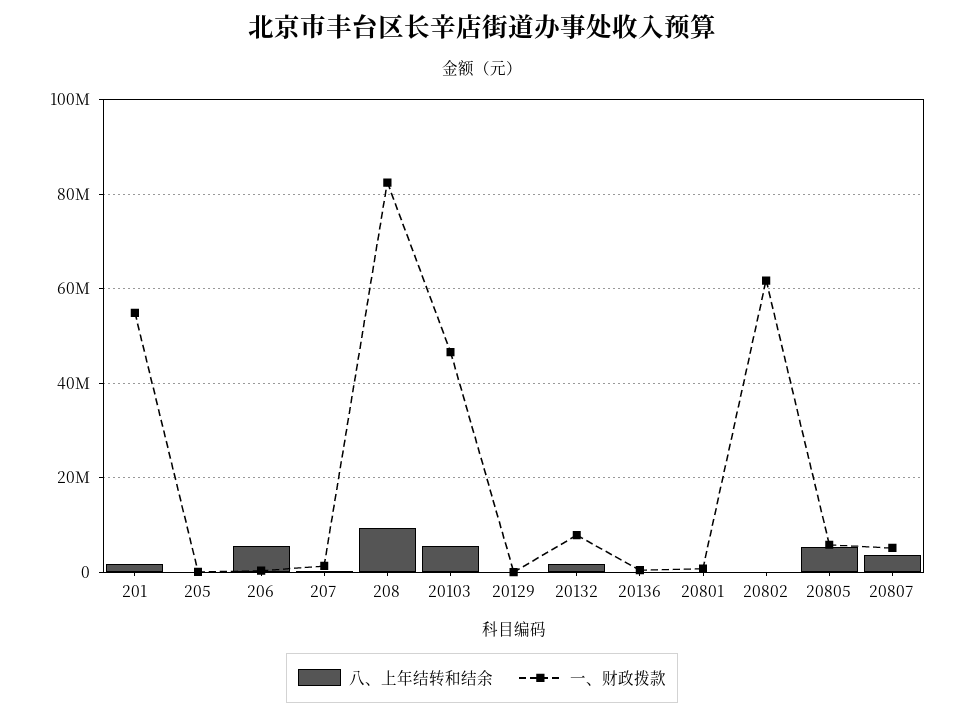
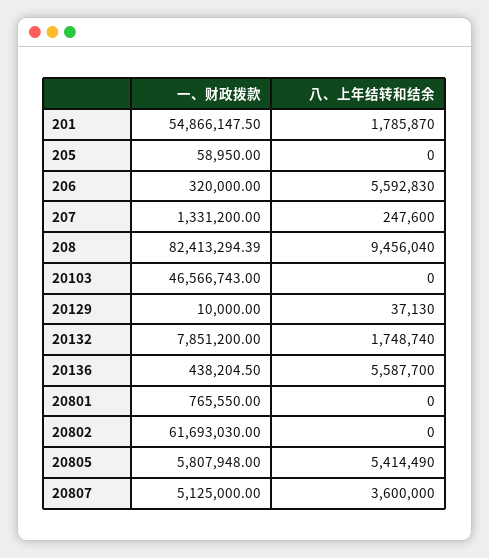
八、上年结转和结余, 20103: 6000000 -> 0
八、上年结转和结余, 20136: 0 -> 5587700

